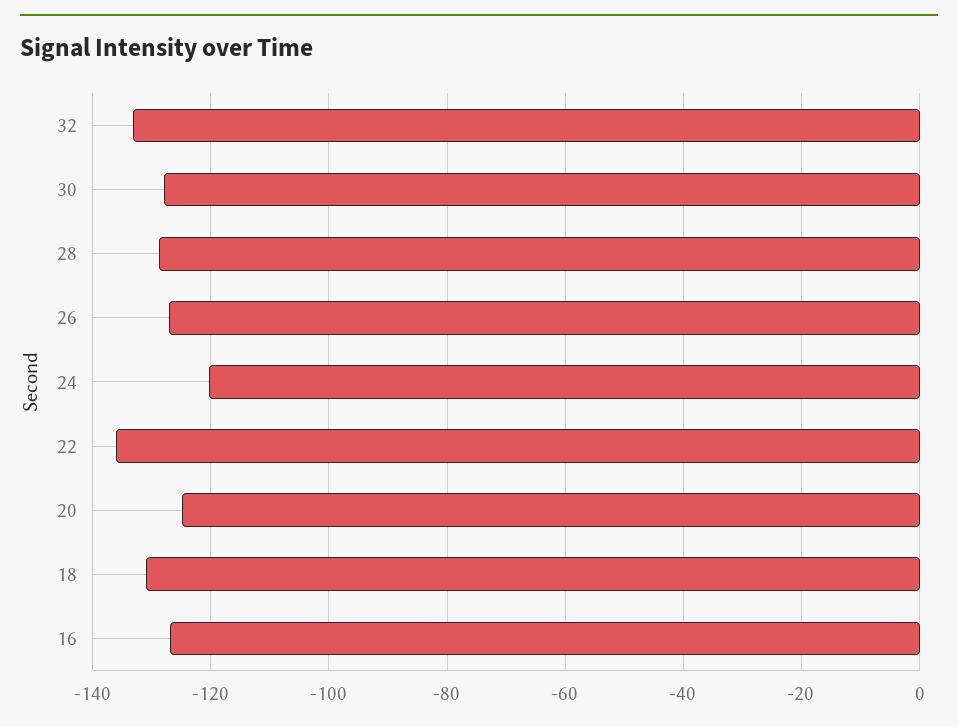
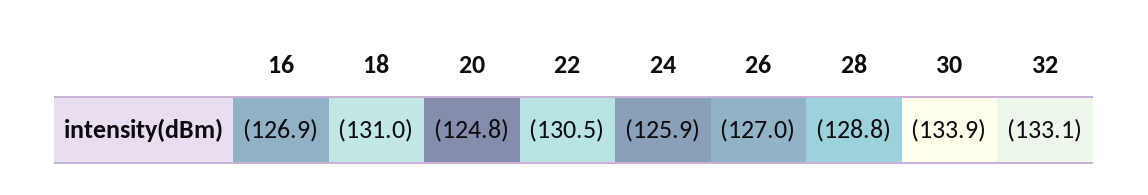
30: -128 -> -133.9
24: -120 -> -125.9
22: -136 -> -130.5

